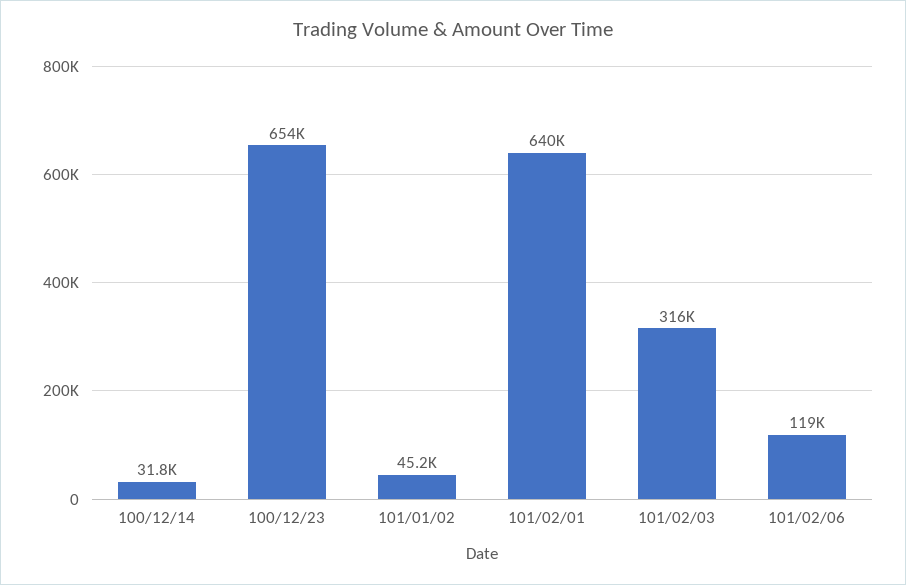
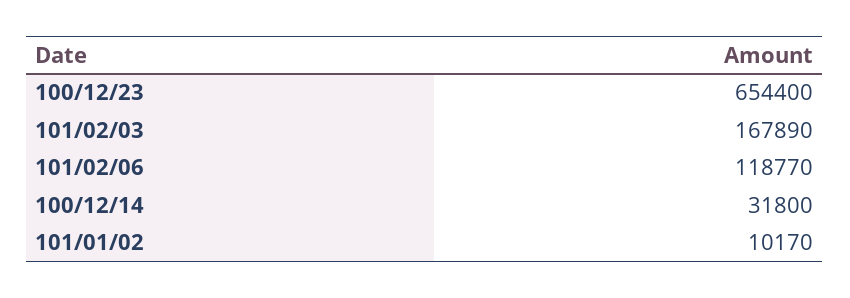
101/01/02: 45200 -> 10170
101/02/01: 640000 -> none
101/02/03: 316000 -> 167890

